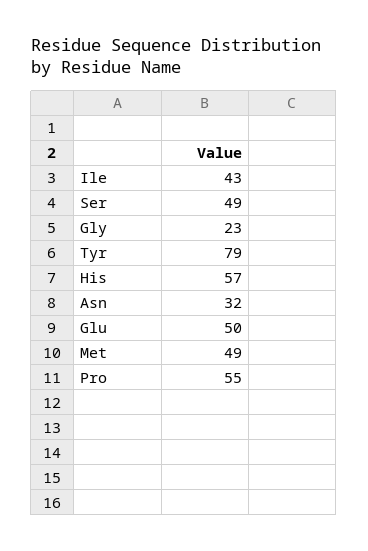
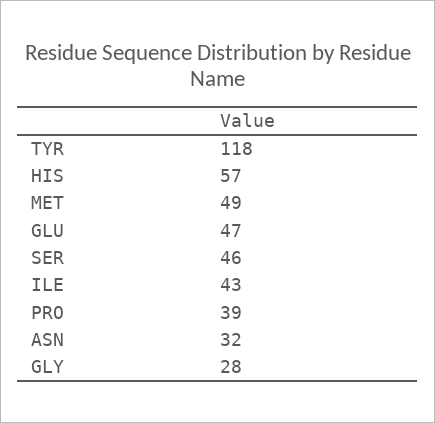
Ser: 49 -> 46
Gly: 23 -> 28
Tyr: 79 -> 118
Glu: 50 -> 47
Pro: 55 -> 39

